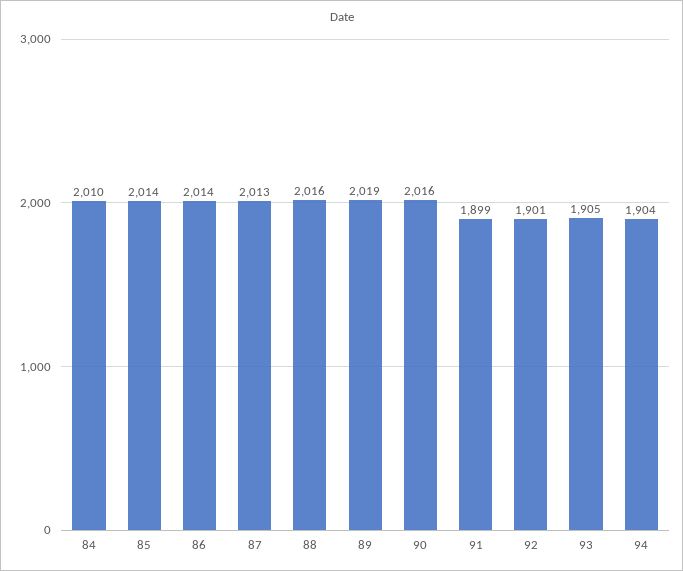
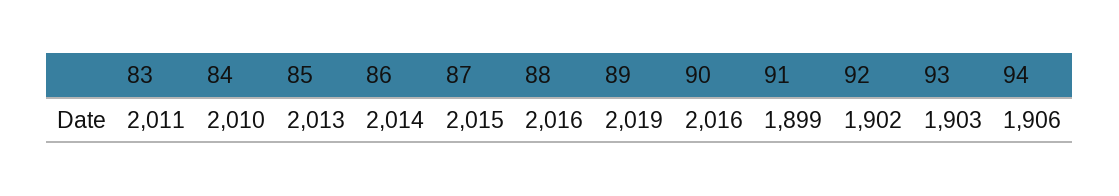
85: 2014 -> 2013
87: 2013 -> 2015
92: 1901 -> 1902
93: 1905 -> 1903
94: 1904 -> 1906
83: none -> 2011

